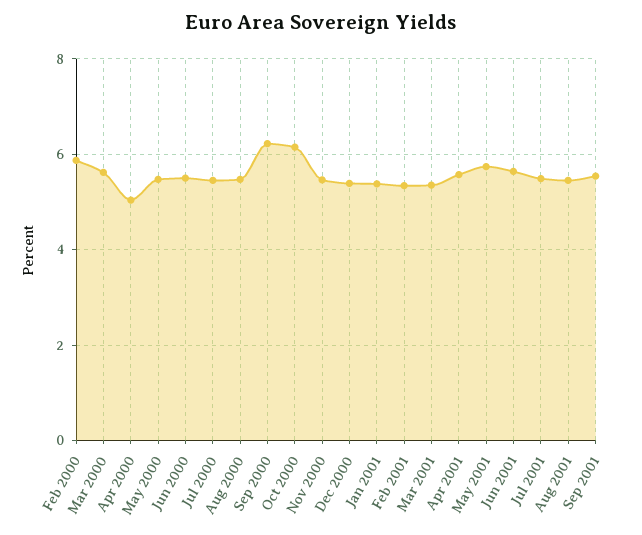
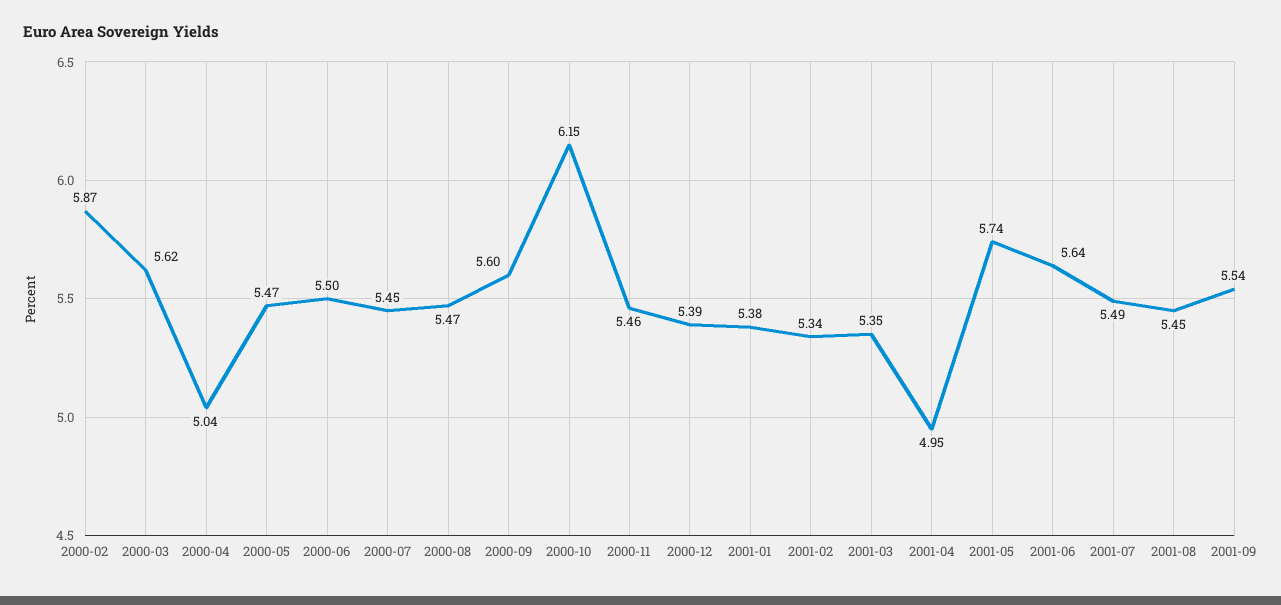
Sep 2000: 6.2 -> 5.6
Apr 2001: 5.6 -> 4.95

